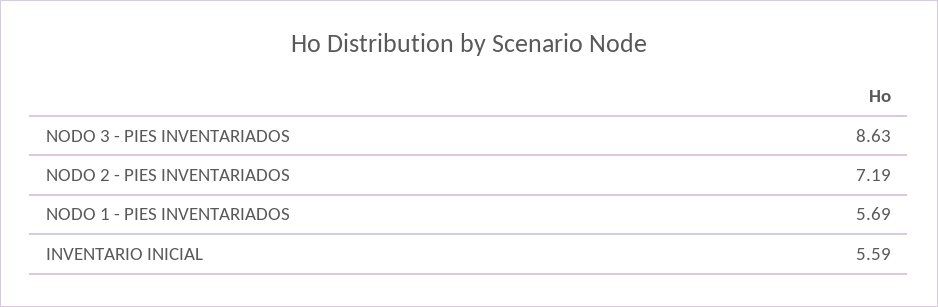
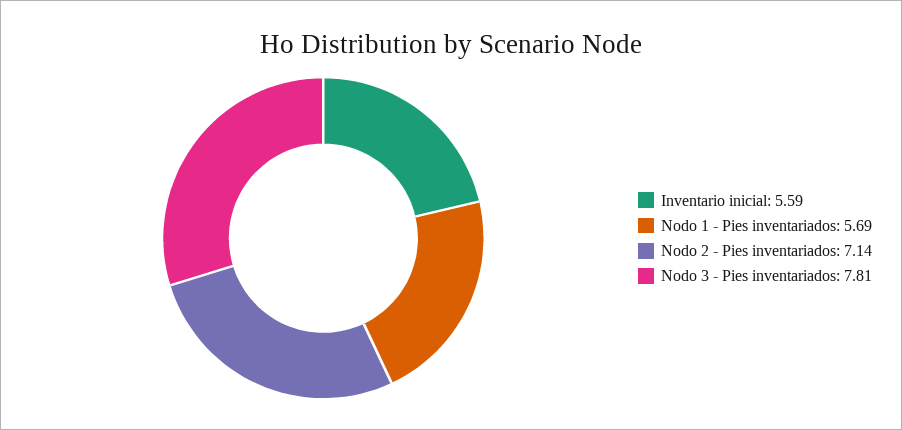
NODO 3 - PIES INVENTARIADOS: 8.63 -> 7.81
NODO 2 - PIES INVENTARIADOS: 7.19 -> 7.14

